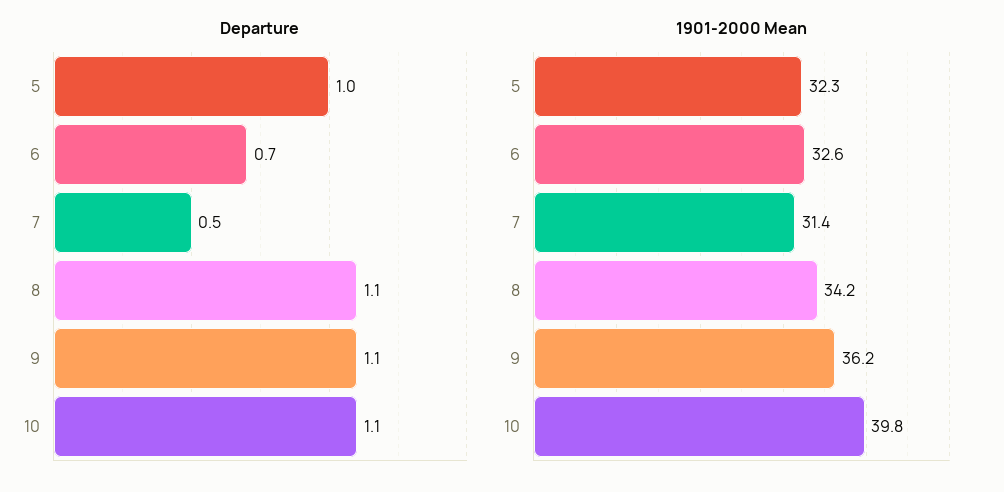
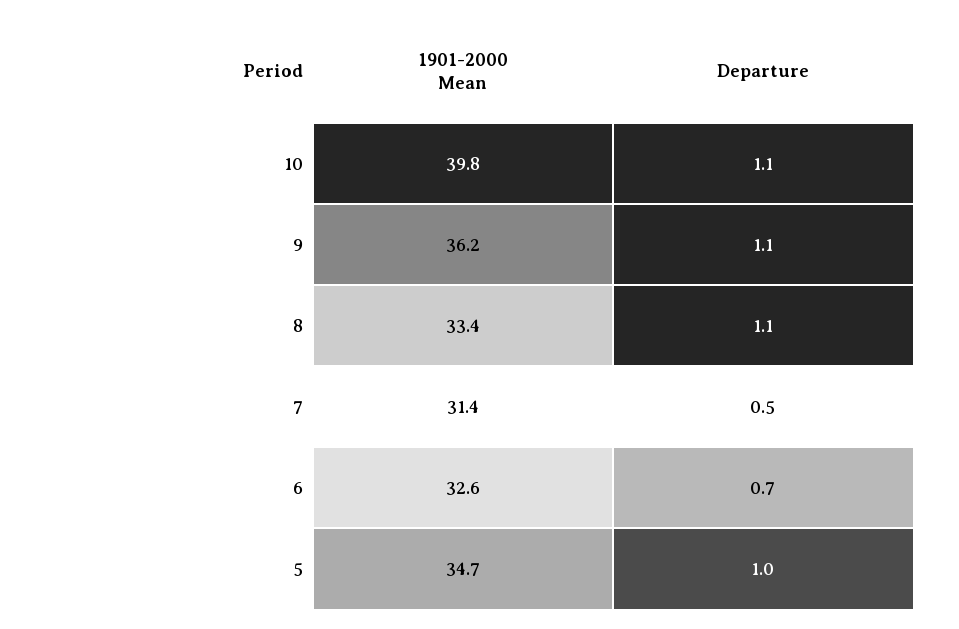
1901-2000 Mean, 5: 32.3 -> 34.7
1901-2000 Mean, 8: 34.2 -> 33.4

